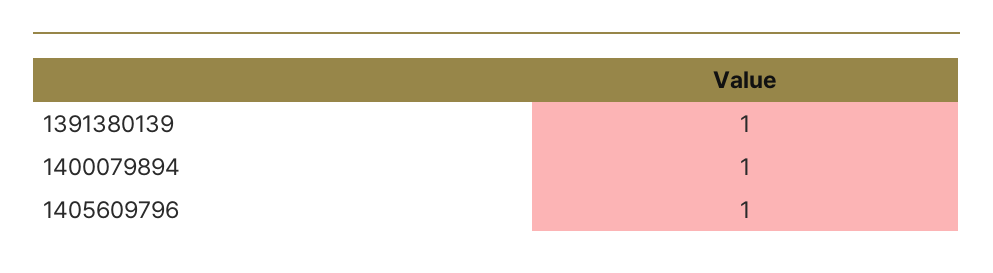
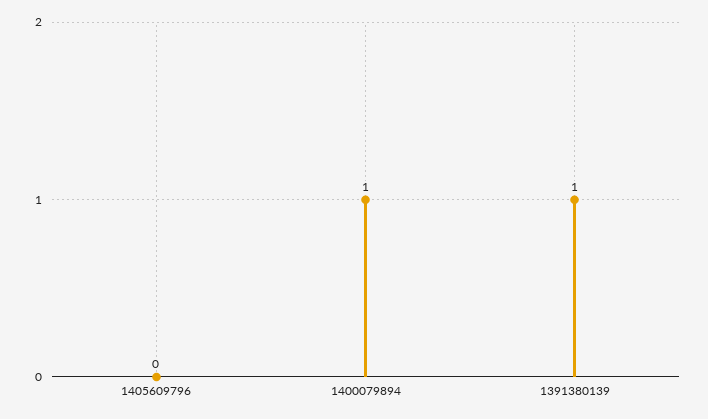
1405609796: 1 -> 0

